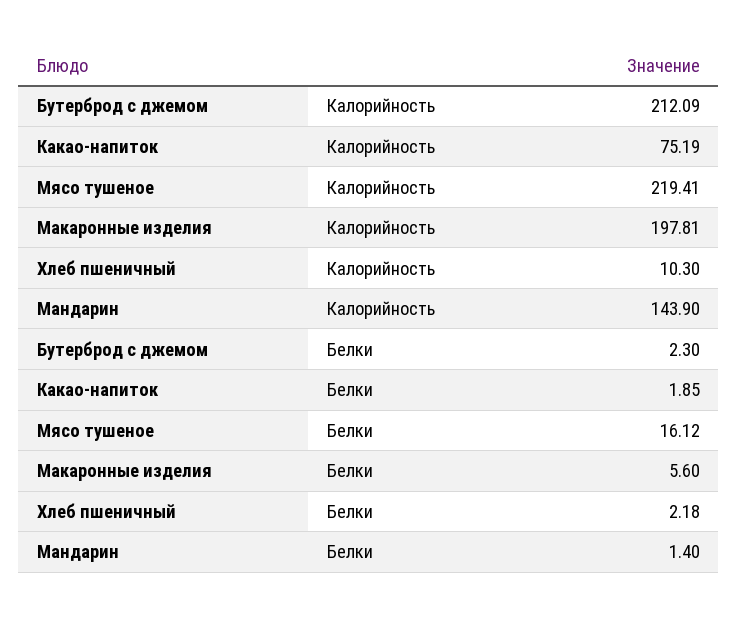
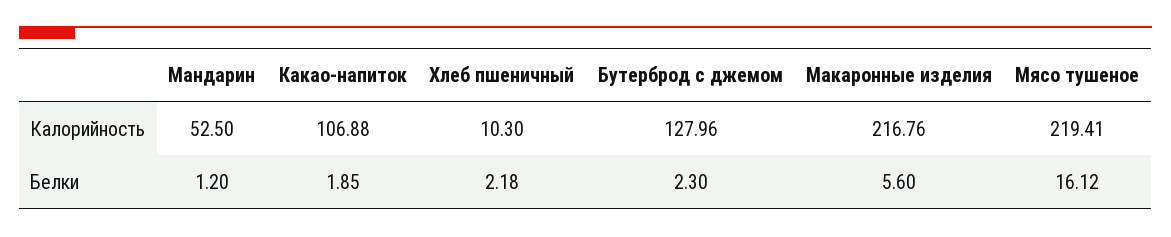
Бутерброд с джемом, Калорийность: 212.09 -> 127.96
Какао-напиток, Калорийность: 75.19 -> 106.88
Макаронные изделия, Калорийность: 197.81 -> 216.76
Мандарин, Калорийность: 143.9 -> 52.5
Мандарин, Белки: 1.4 -> 1.2

